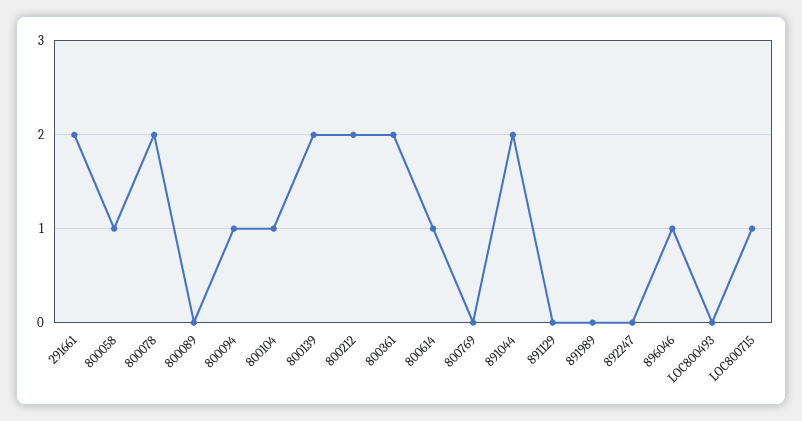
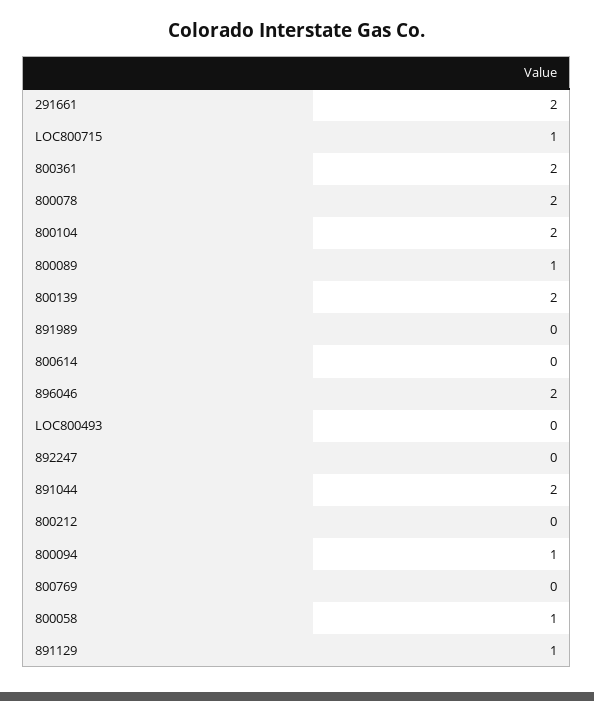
800089: 0 -> 1
800104: 1 -> 2
800212: 2 -> 0
800614: 1 -> 0
891129: 0 -> 1
896046: 1 -> 2

